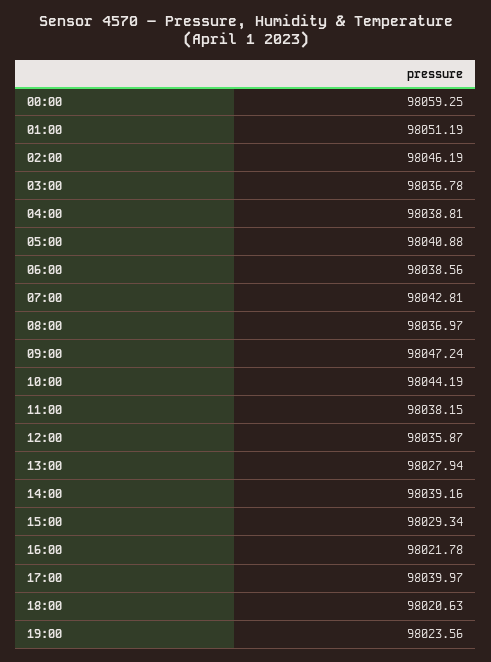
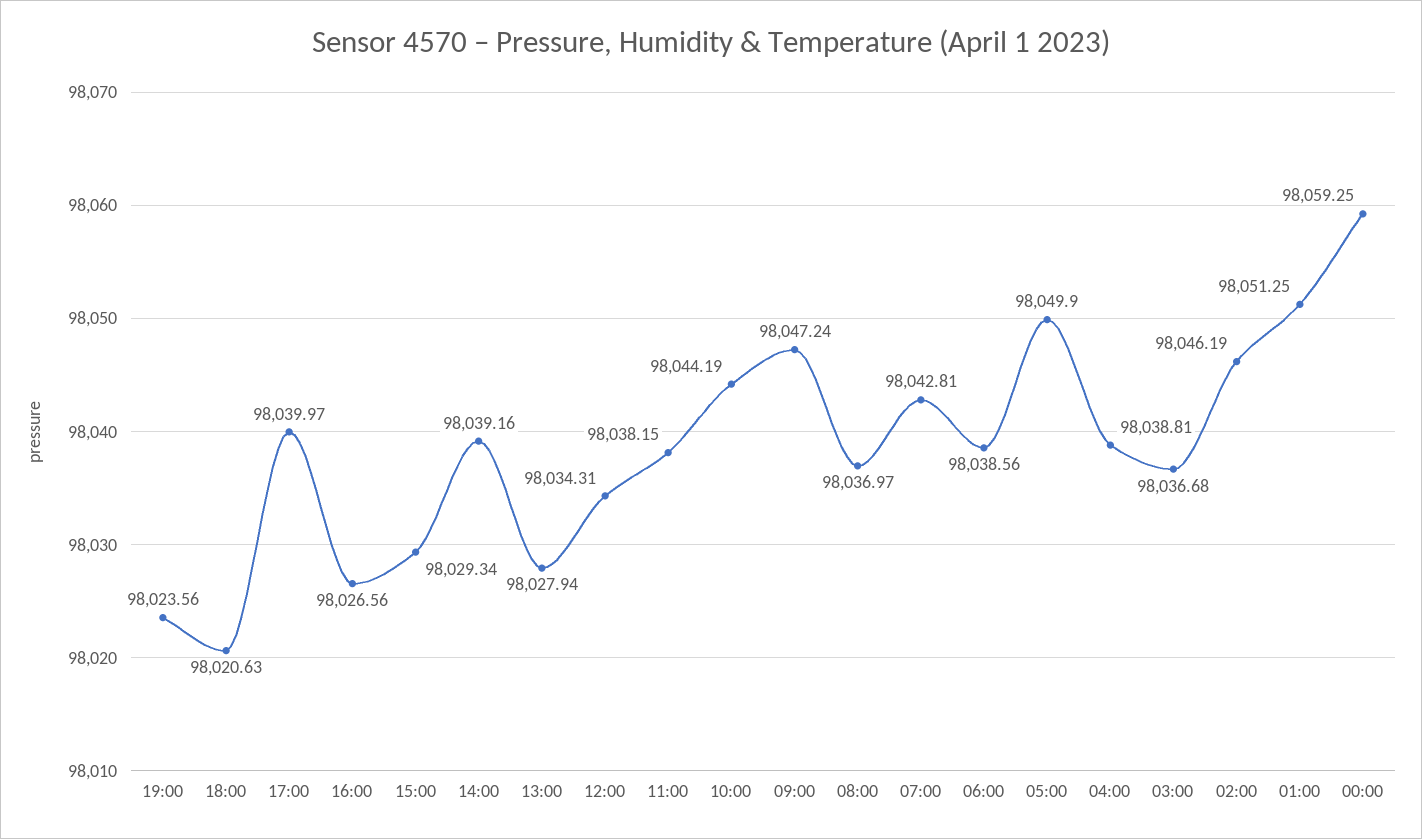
01:00: 98051.19 -> 98051.25
03:00: 98036.78 -> 98036.68
05:00: 98040.88 -> 98049.9
12:00: 98035.87 -> 98034.31
16:00: 98021.78 -> 98026.56

